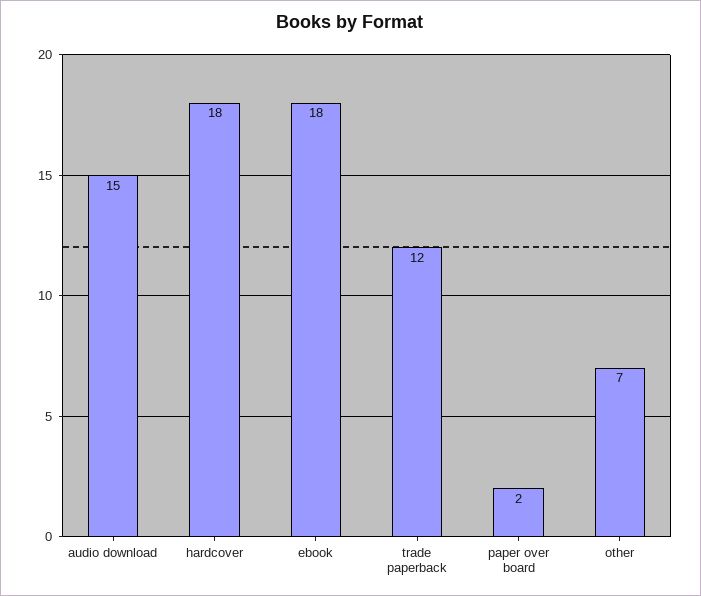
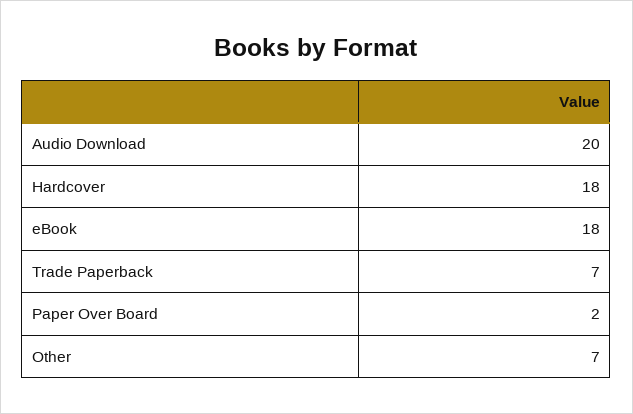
audio download: 15 -> 20
trade paperback: 12 -> 7

